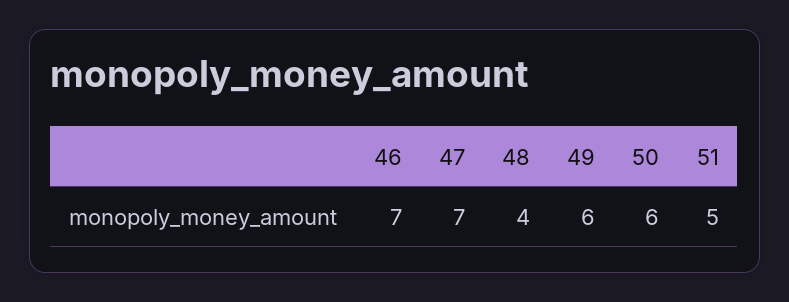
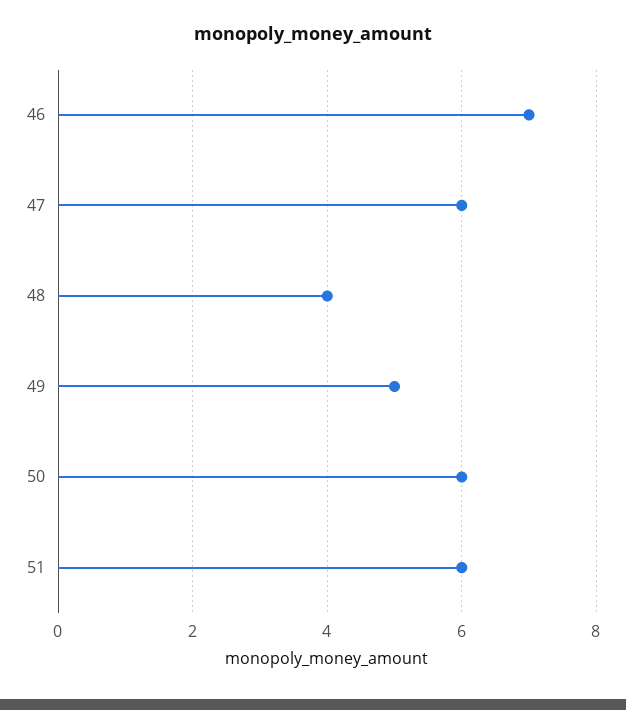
47: 7 -> 6
49: 6 -> 5
51: 5 -> 6

